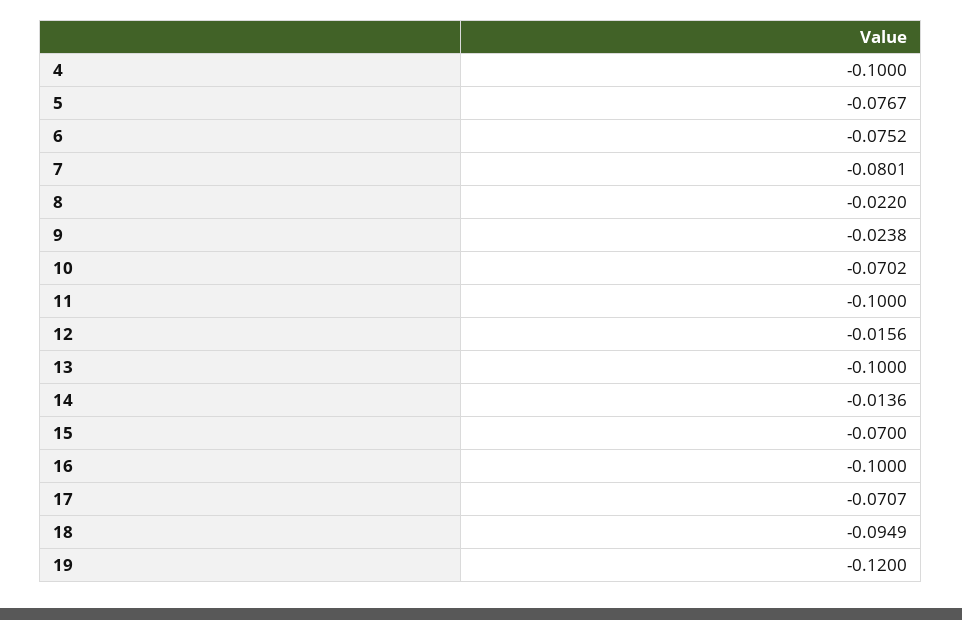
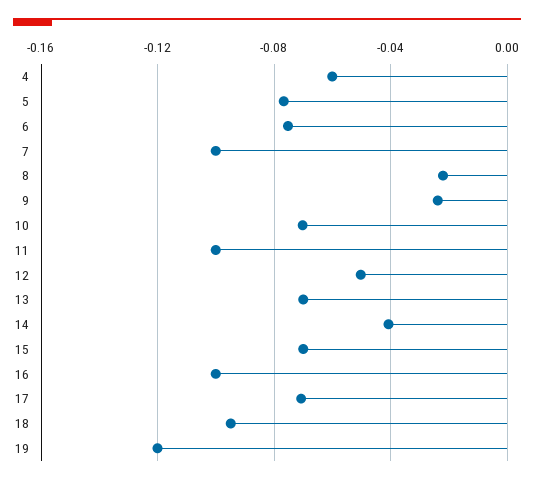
4: -0.1 -> -0.06
7: -0.0801 -> -0.1
12: -0.0156 -> -0.05
13: -0.1 -> -0.07
14: -0.0136 -> -0.04

